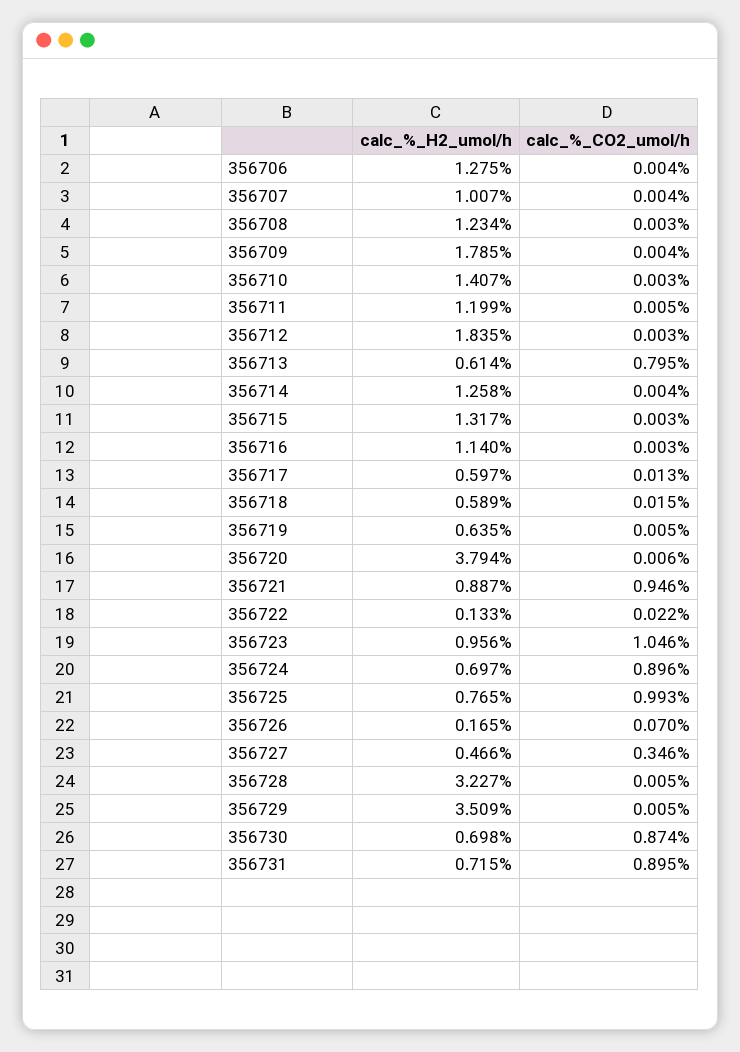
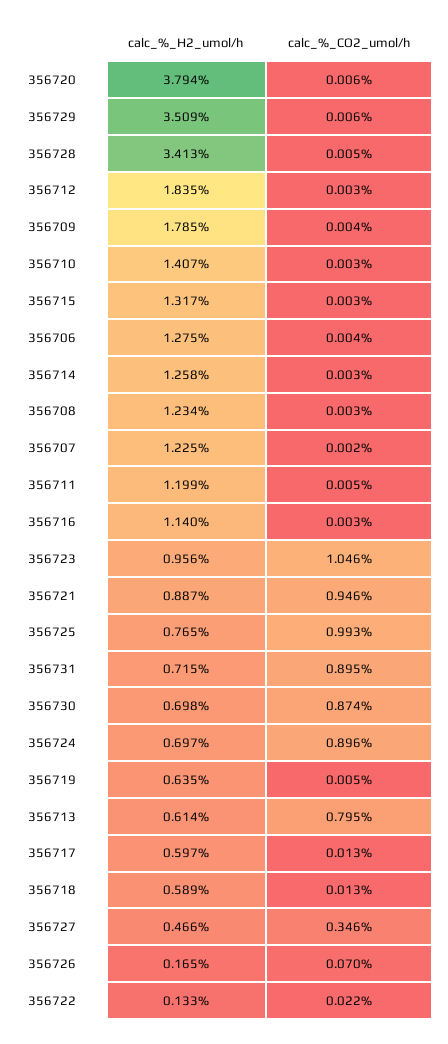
calc_%_H2_umol/h, 356707: 1.007 -> 1.225
calc_%_CO2_umol/h, 356707: 0.004 -> 0.002
calc_%_CO2_umol/h, 356714: 0.004 -> 0.003
calc_%_CO2_umol/h, 356718: 0.015 -> 0.013
calc_%_H2_umol/h, 356728: 3.227 -> 3.413
calc_%_CO2_umol/h, 356729: 0.005 -> 0.006

